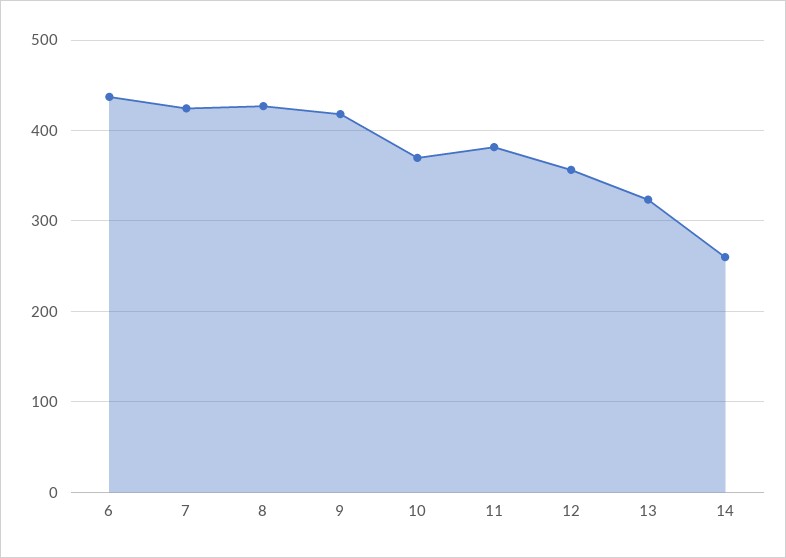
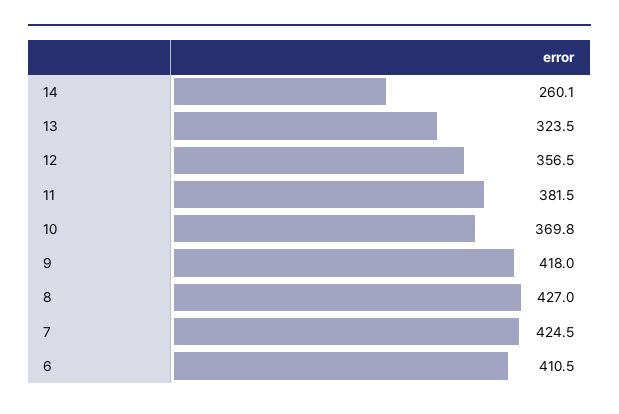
6: 440 -> 410.5

